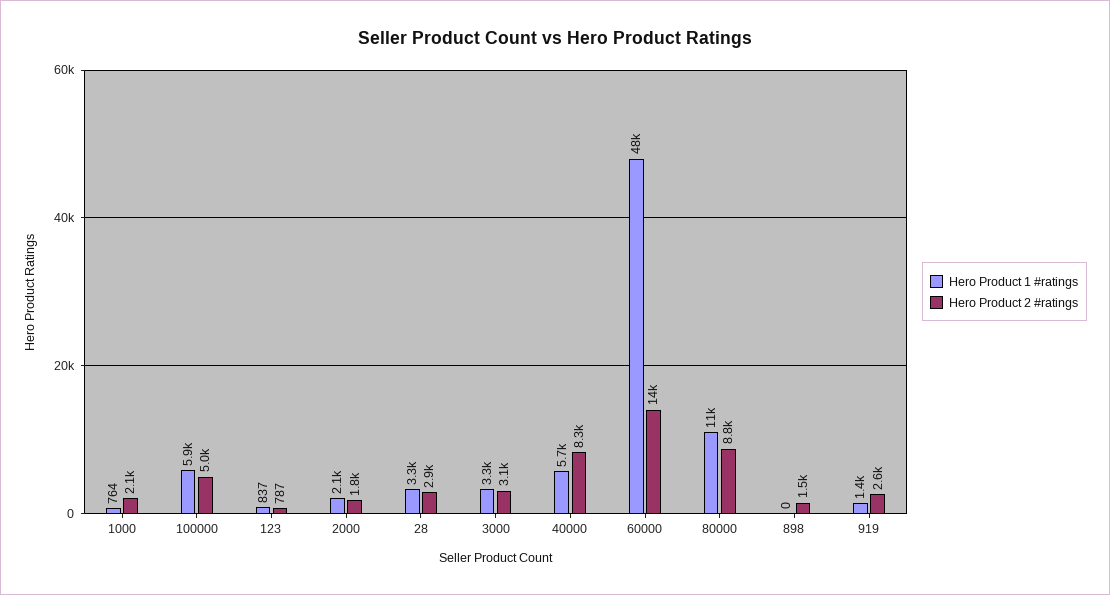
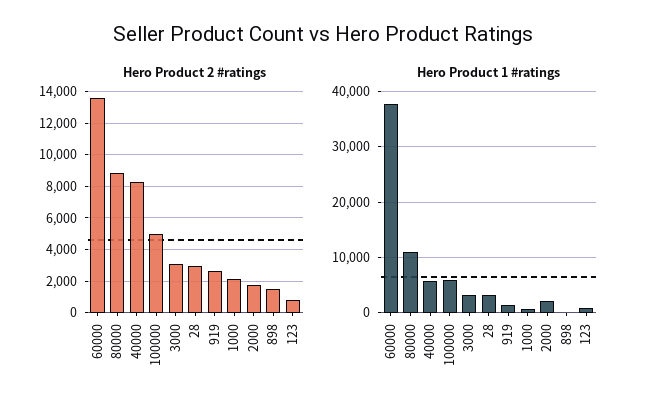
Hero Product 1 #ratings, 60000: 48000 -> 38000

